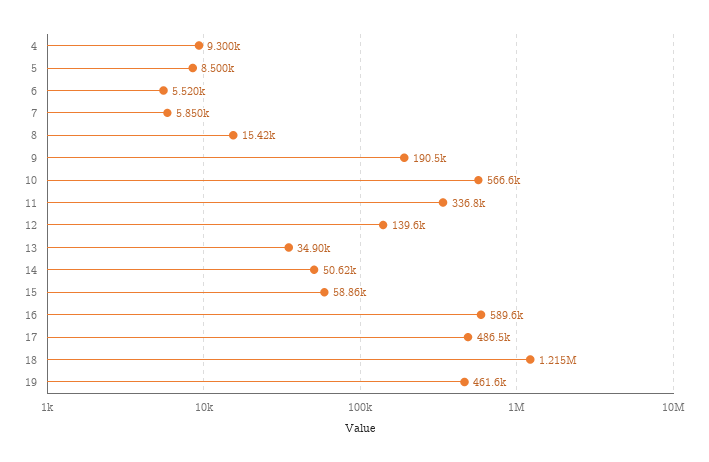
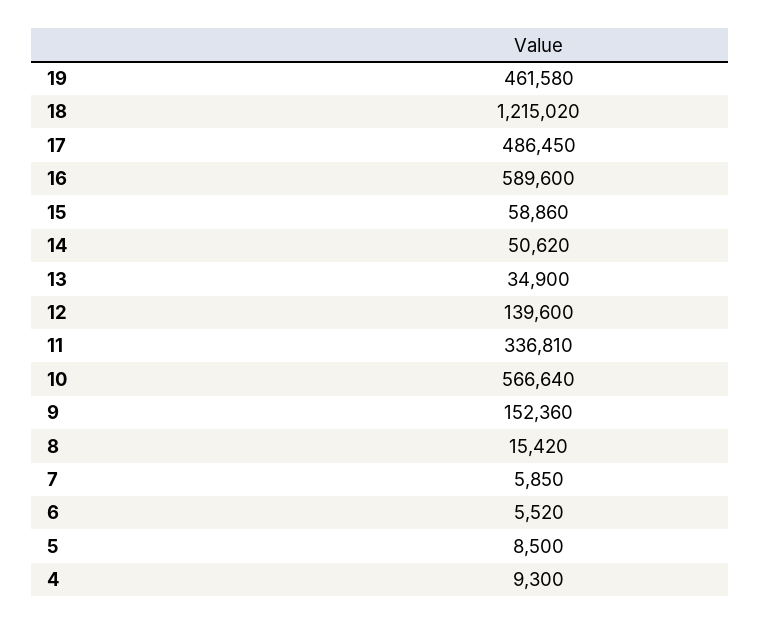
9: 190500 -> 152360

